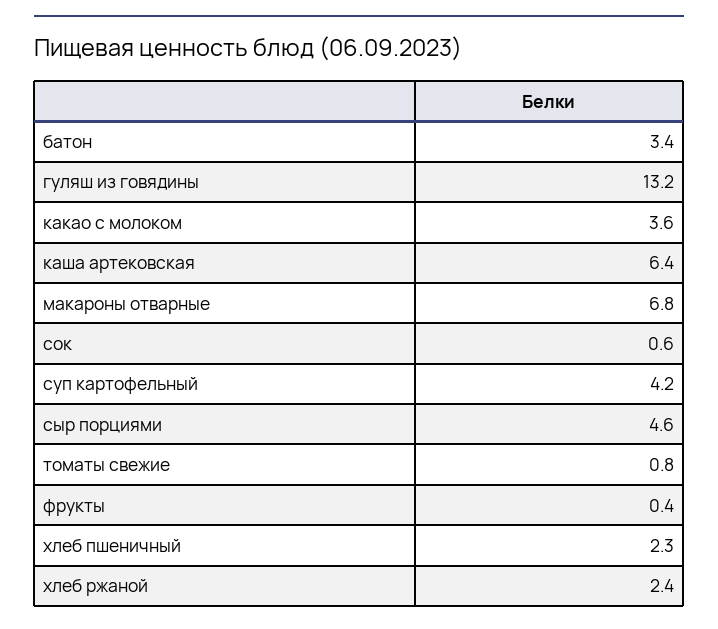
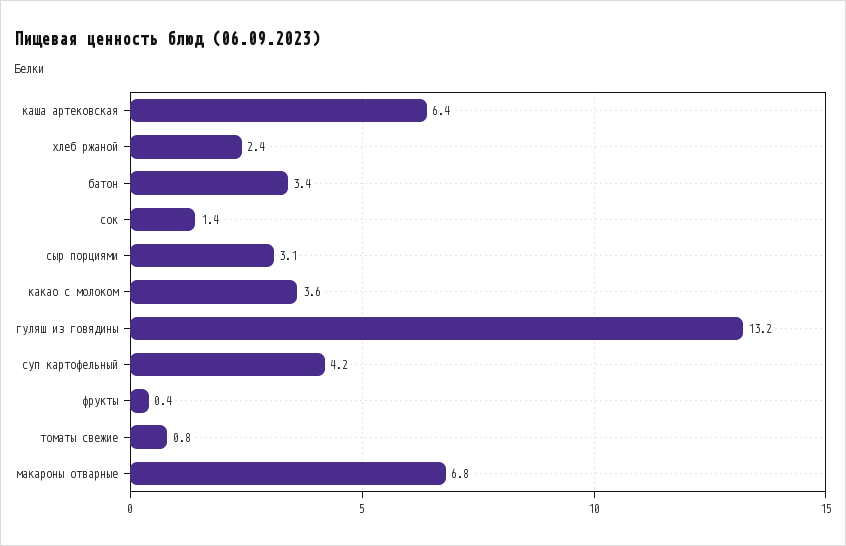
сок: 0.6 -> 1.4
сыр порциями: 4.6 -> 3.1
хлеб пшеничный: 2.3 -> none

